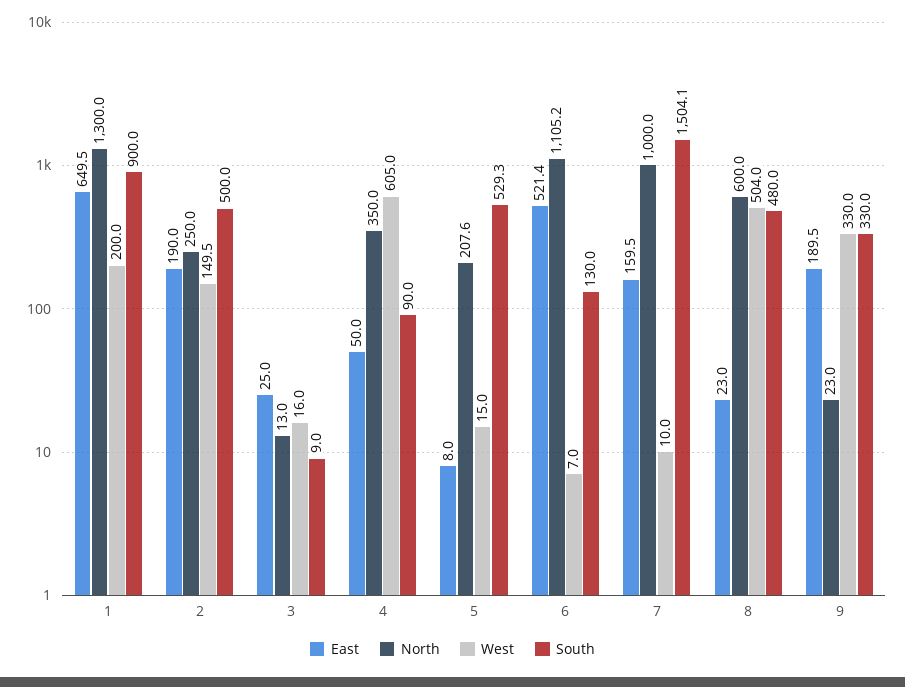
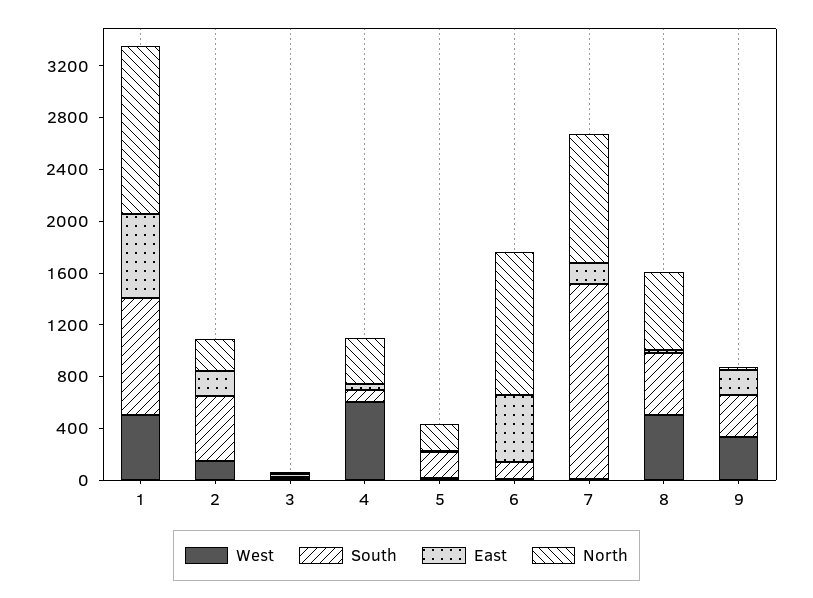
West, 1: 200 -> 500
South, 5: 529.3 -> 200

